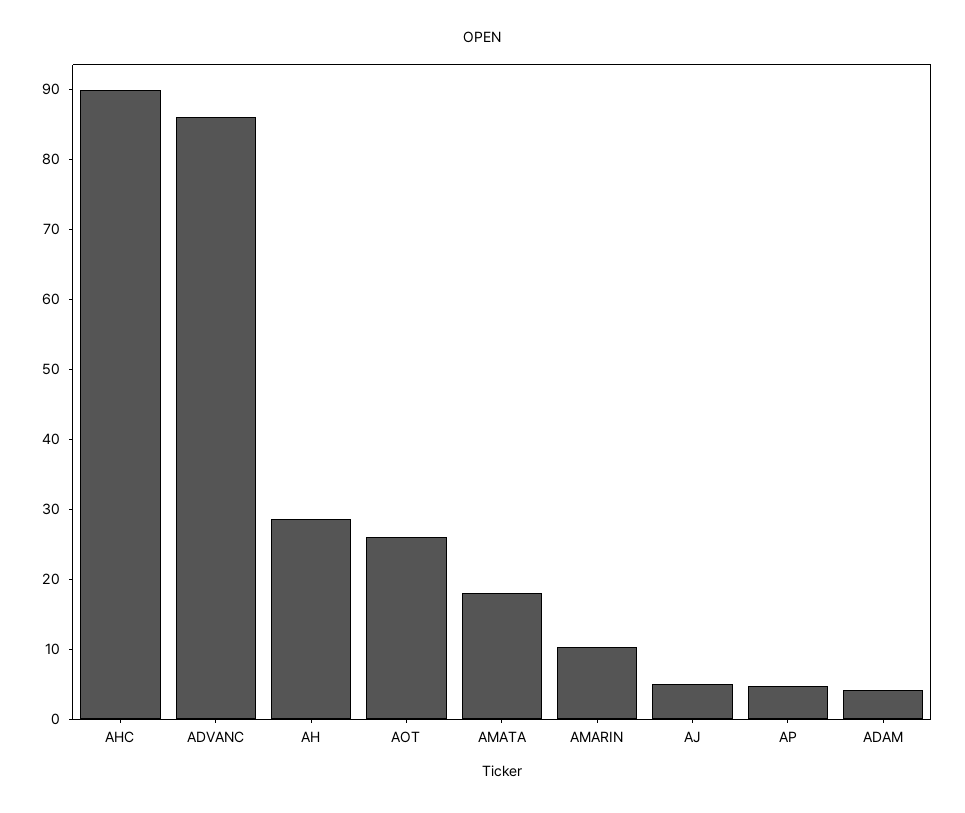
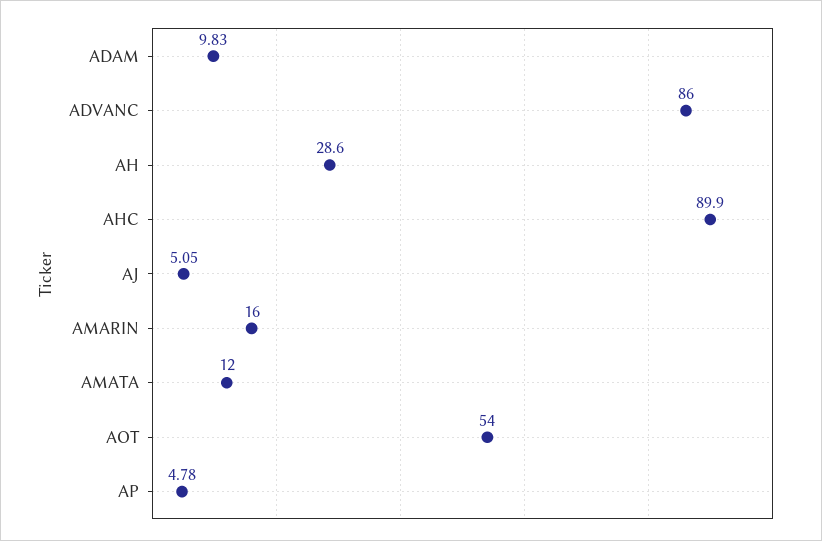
AOT: 26 -> 54
AMATA: 18 -> 12
AMARIN: 10 -> 16
ADAM: 4 -> 9.83

